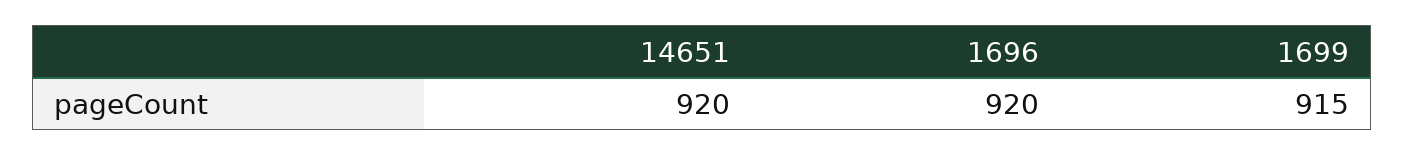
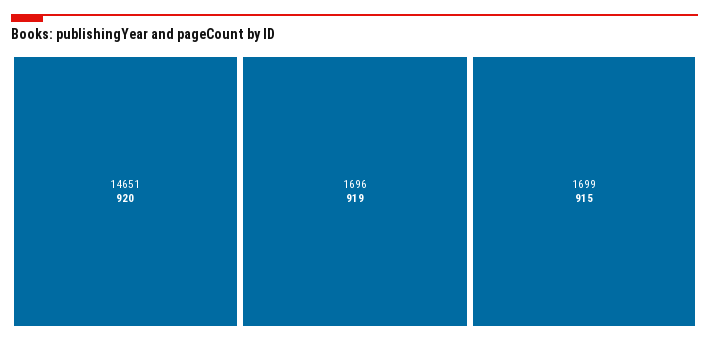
1696: 920 -> 919

